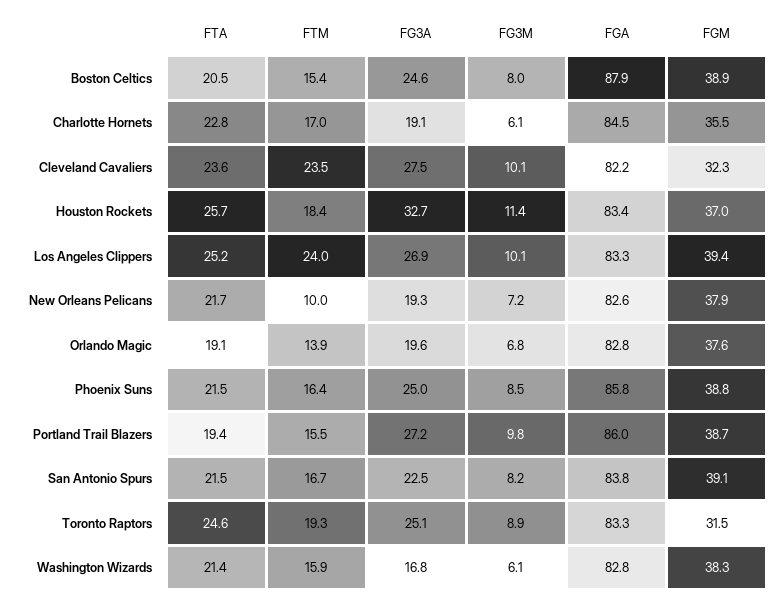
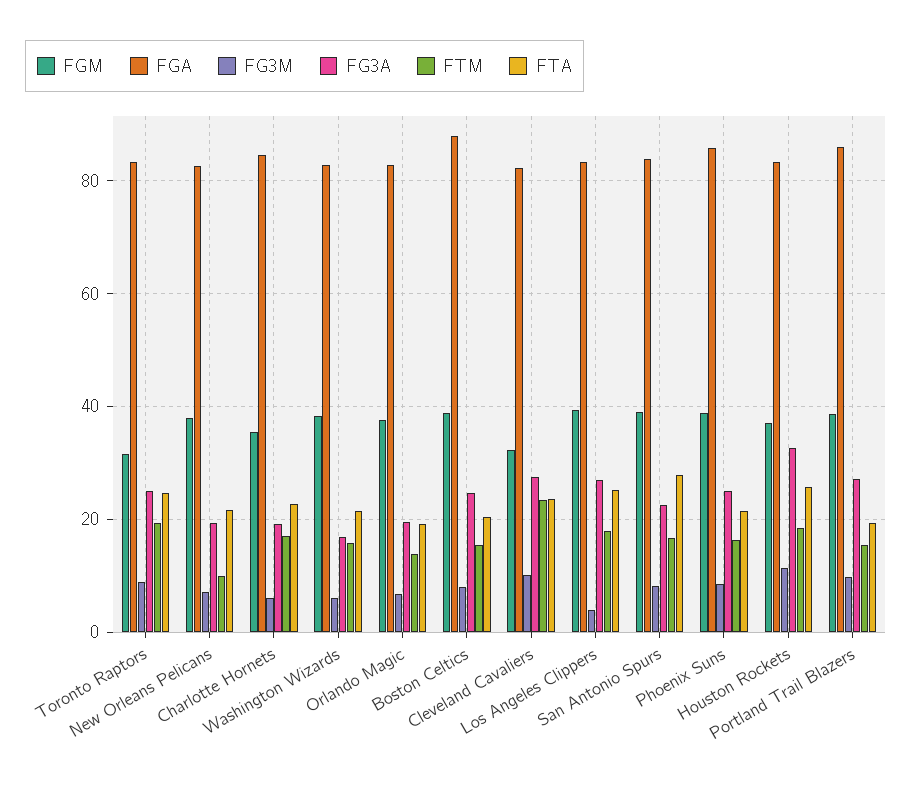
FTM, Los Angeles Clippers: 24 -> 18
FG3M, Los Angeles Clippers: 10.1 -> 4
FTA, San Antonio Spurs: 21.5 -> 28

